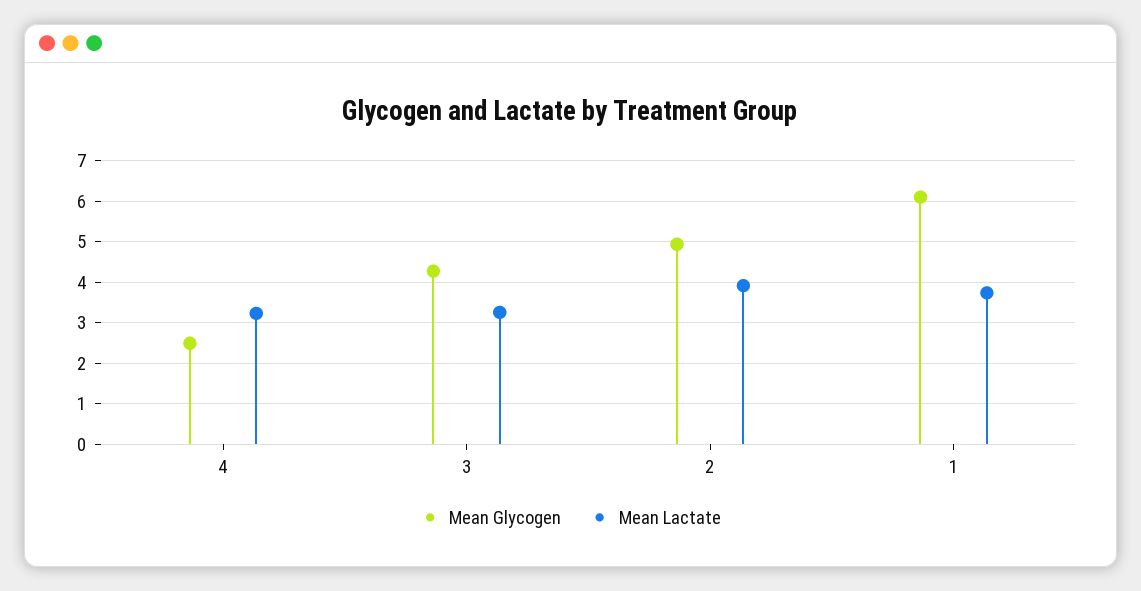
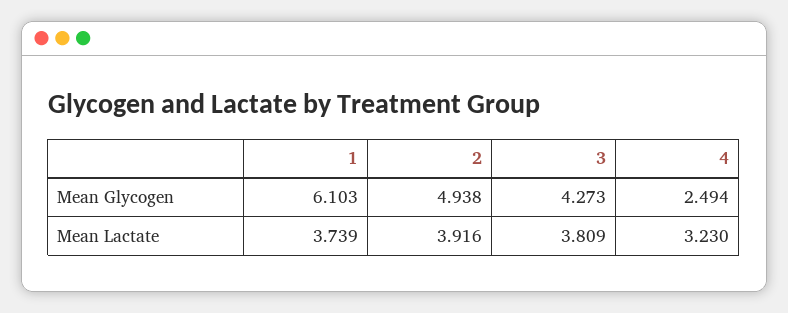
Mean Lactate, 3: 3.2 -> 3.809

